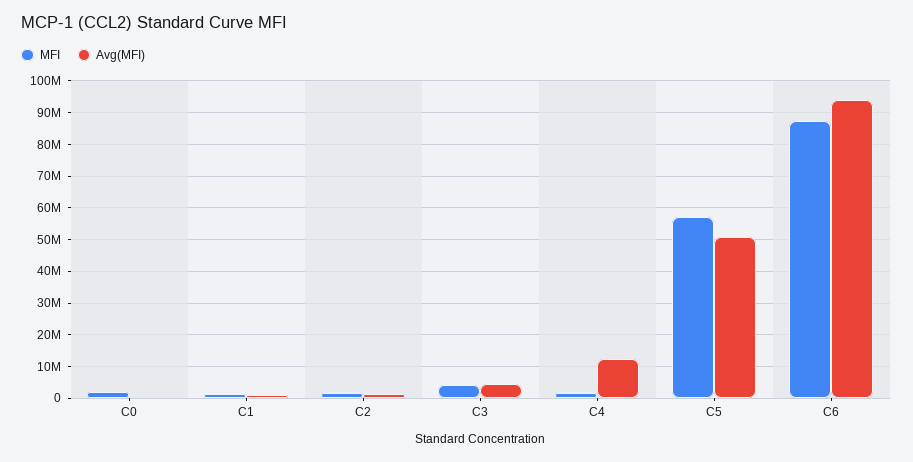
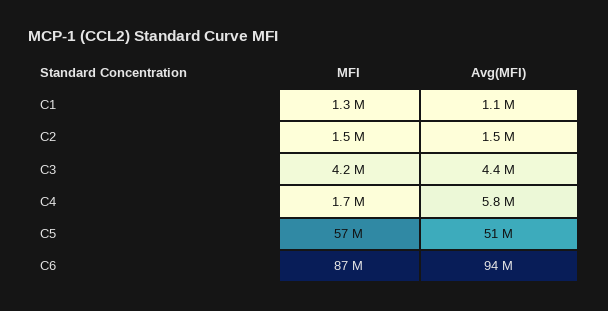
MFI, C0: 2000000 -> none
Avg(MFI), C0: 0 -> none
Avg(MFI), C4: 12000000 -> 5800000

